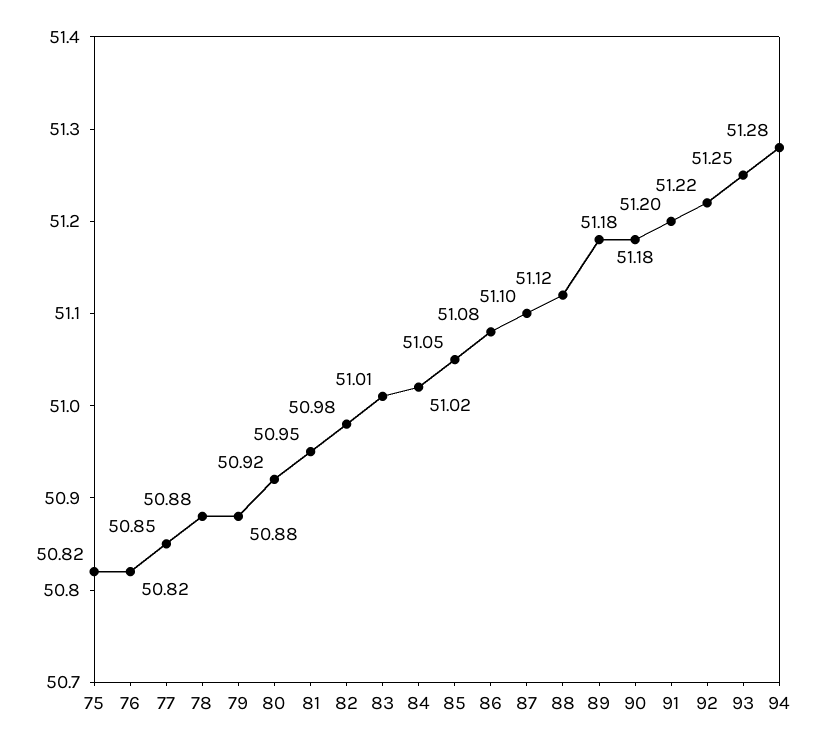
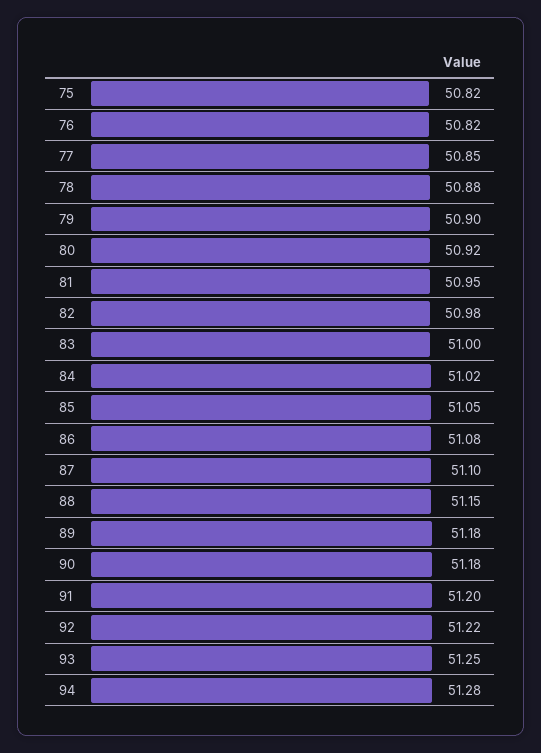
79: 50.88 -> 50.9
83: 51.01 -> 51
88: 51.12 -> 51.15

